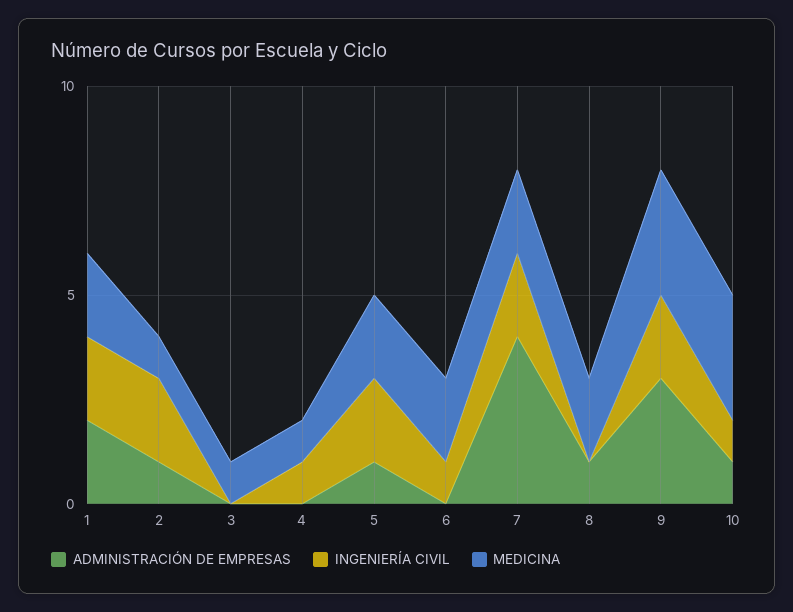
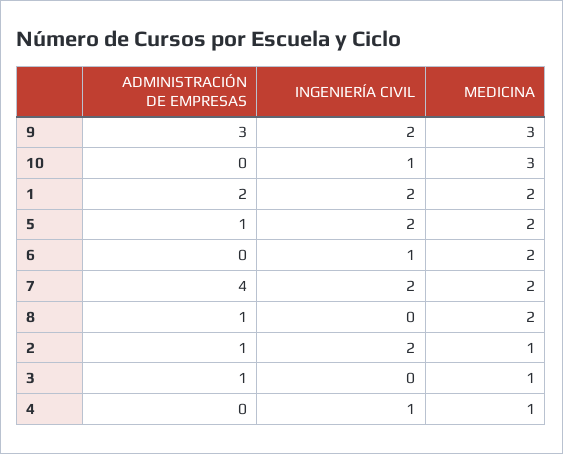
ADMINISTRACIÓN DE EMPRESAS, 3: 0 -> 1
ADMINISTRACIÓN DE EMPRESAS, 10: 1 -> 0

